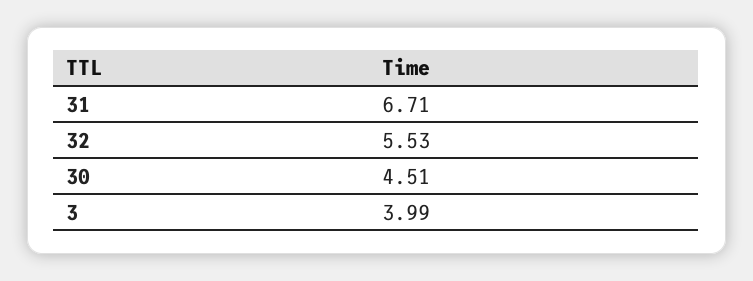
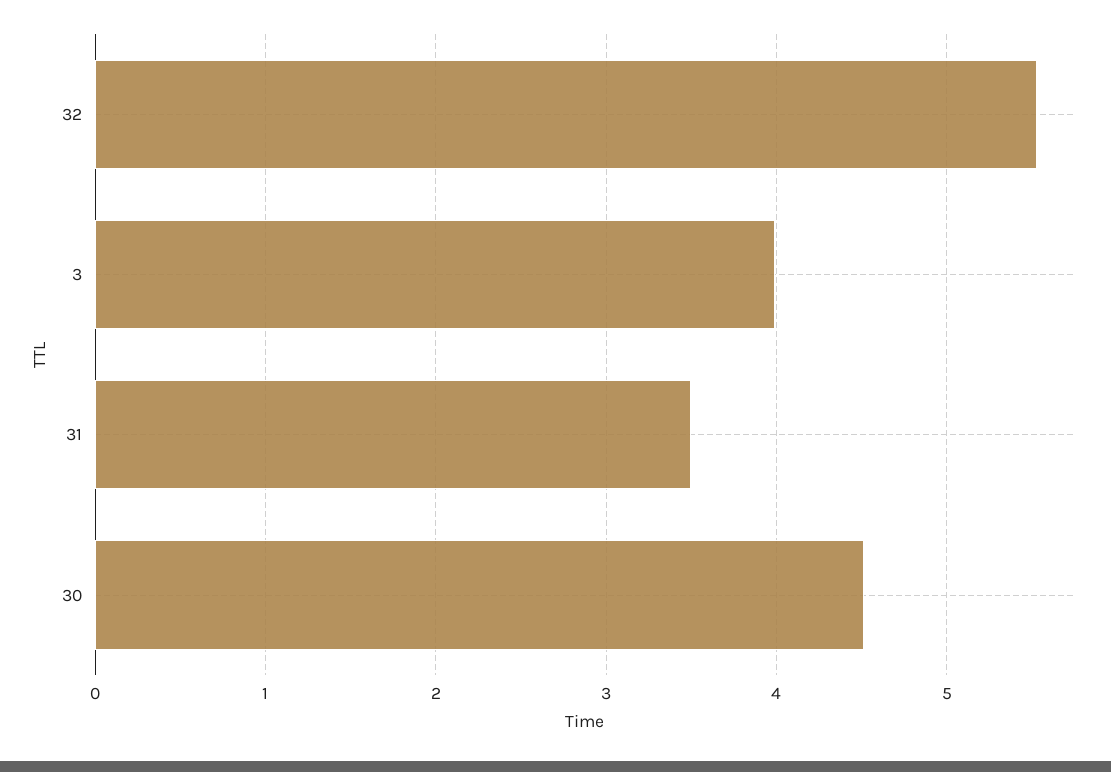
31: 6.71 -> 3.5

